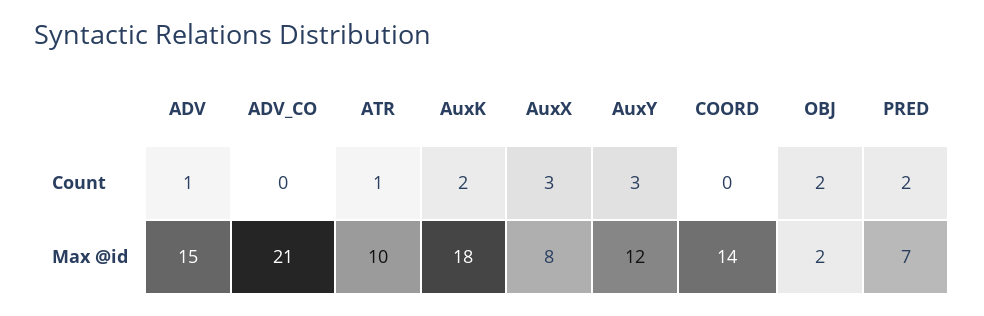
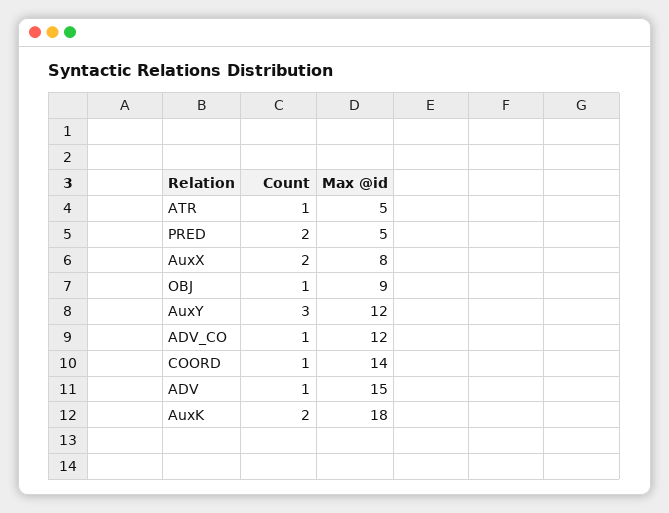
ADV_CO, Count: 0 -> 1
AuxX, Count: 3 -> 2
COORD, Count: 0 -> 1
OBJ, Count: 2 -> 1
ADV_CO, Max @id: 21 -> 12
ATR, Max @id: 10 -> 5
OBJ, Max @id: 2 -> 9
PRED, Max @id: 7 -> 5

